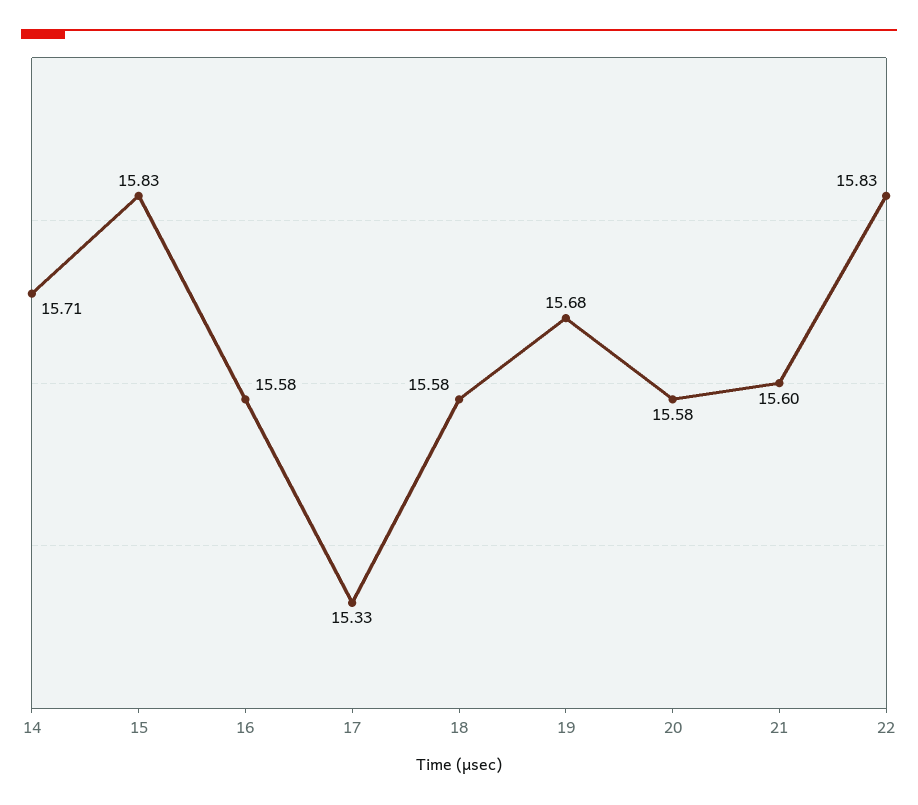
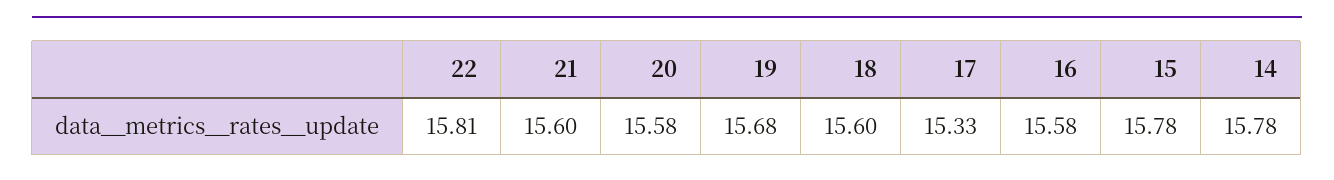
14: 15.71 -> 15.78
15: 15.83 -> 15.78
18: 15.58 -> 15.6
22: 15.83 -> 15.81

